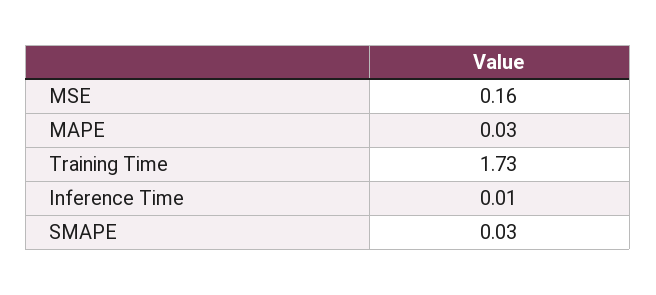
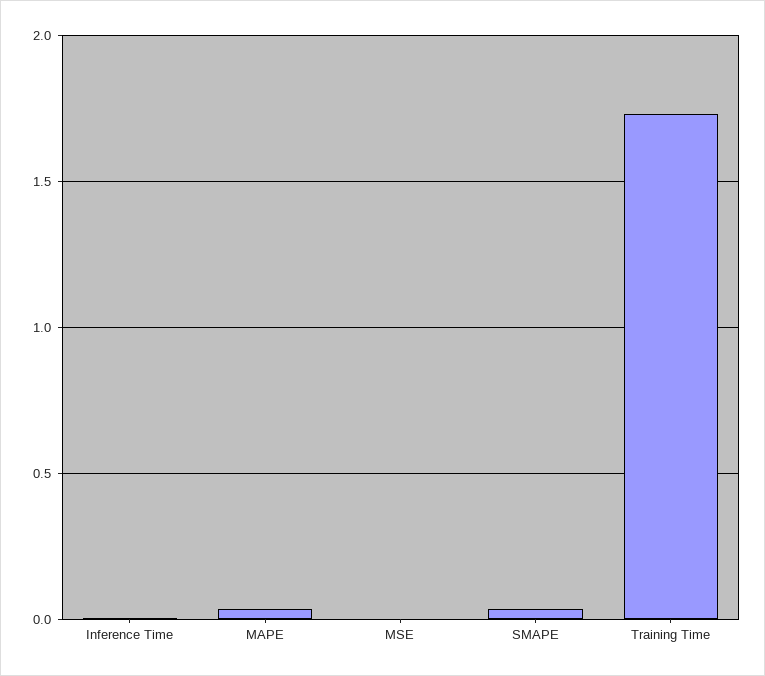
MSE: 0.16 -> 0

